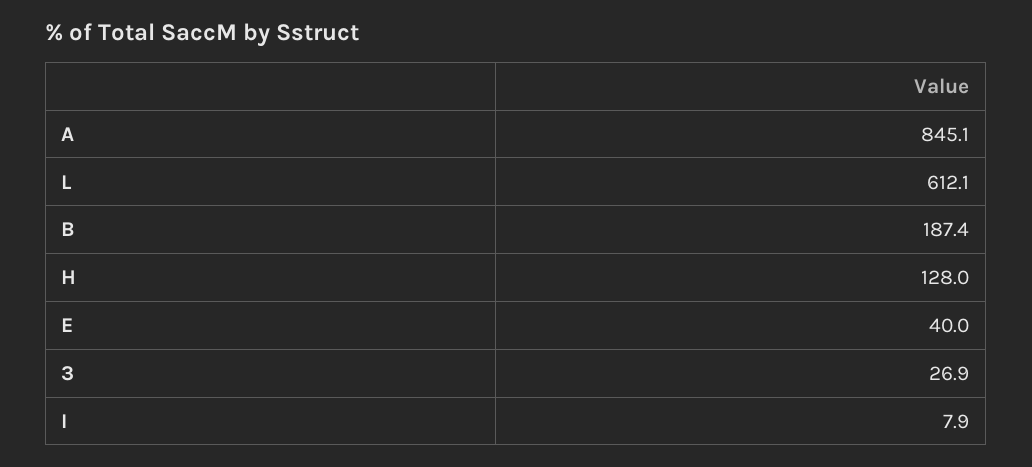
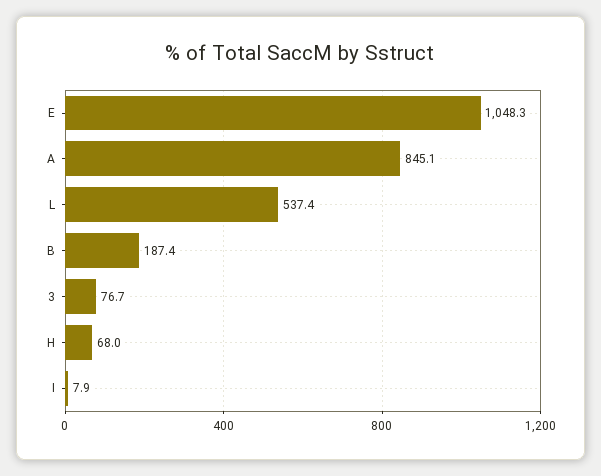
L: 612.1 -> 537.4
H: 128 -> 68
E: 40 -> 1048.3
3: 26.9 -> 76.7

